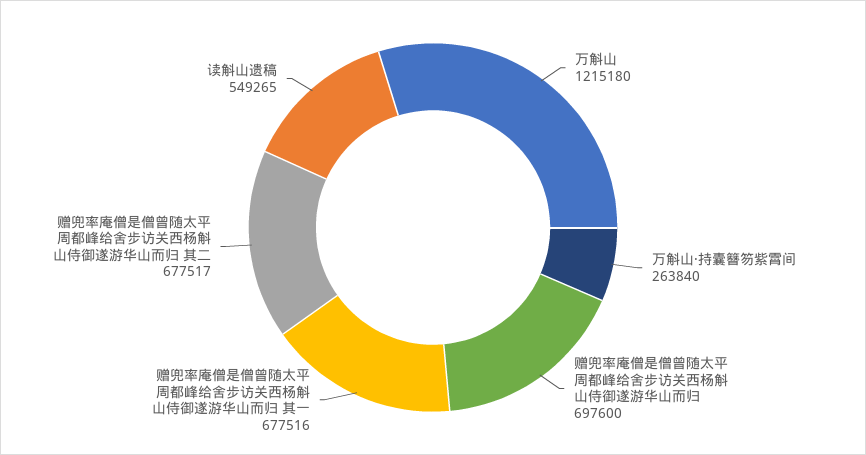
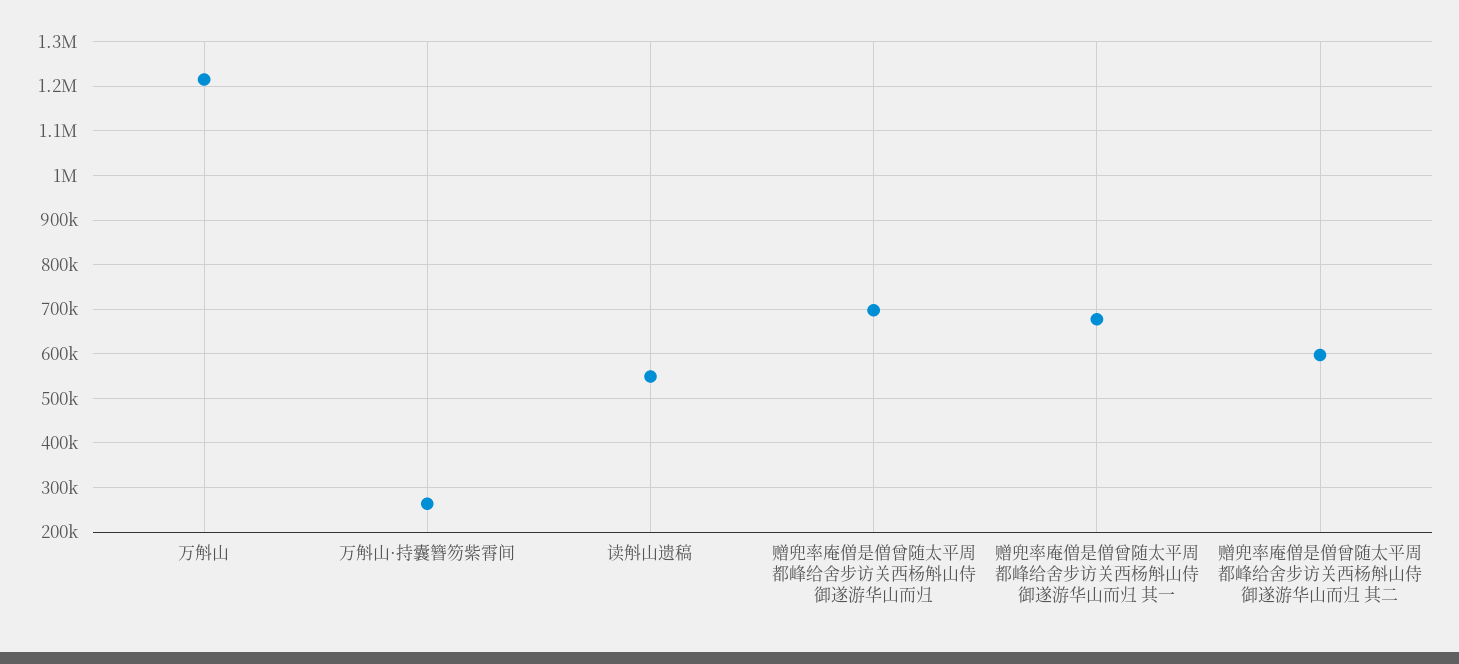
赠兜率庵僧是僧曾随太平周都峰给舍步访关西杨斛山侍御遂游华山而归 其二: 677517 -> 600000

